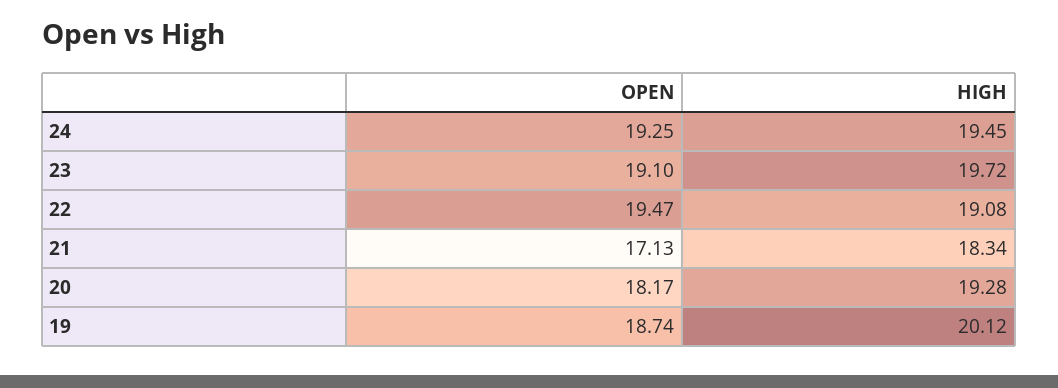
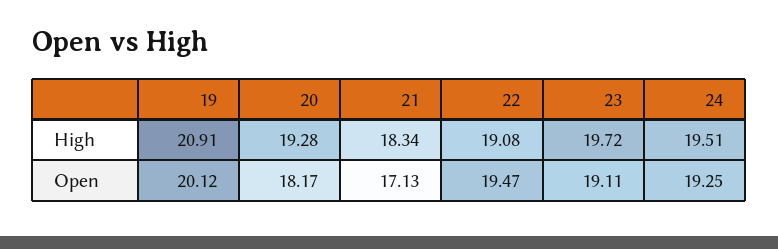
HIGH, 24: 19.45 -> 19.51
OPEN, 23: 19.1 -> 19.11
OPEN, 19: 18.74 -> 20.12
HIGH, 19: 20.12 -> 20.91

